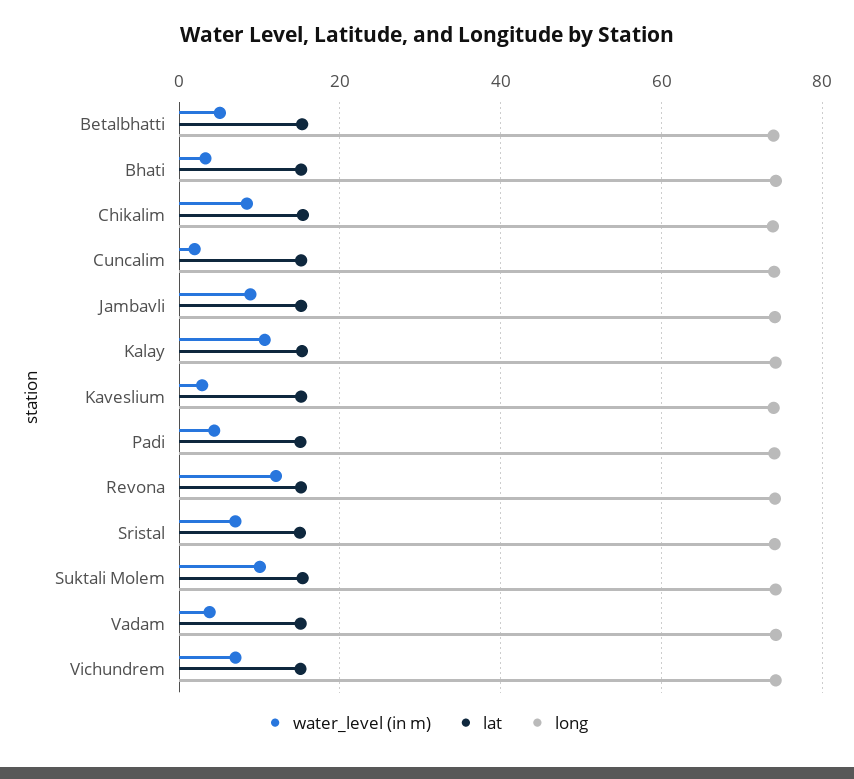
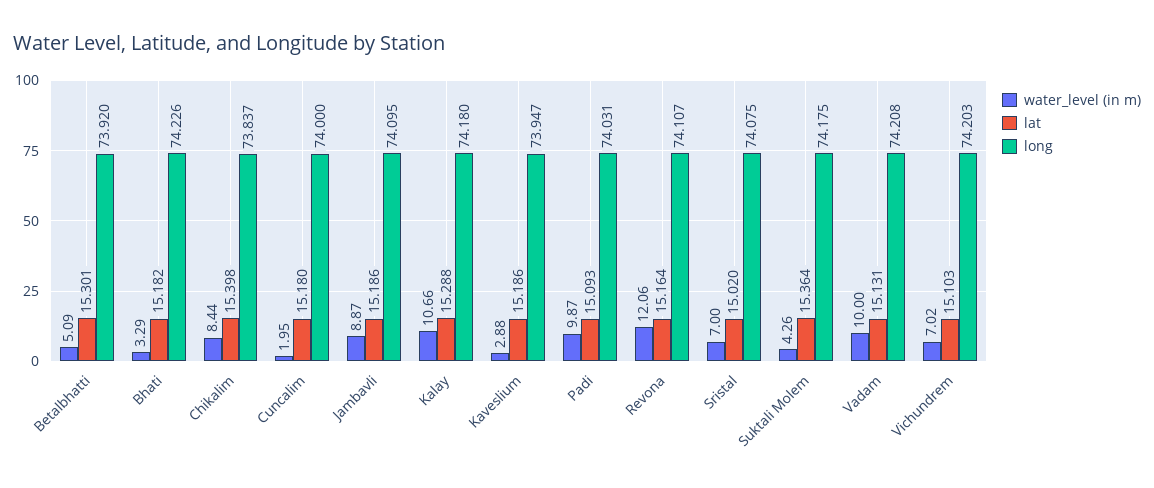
water_level (in m), Padi: 4 -> 9.87
water_level (in m), Suktali Molem: 10 -> 4.26
water_level (in m), Vadam: 4 -> 10

